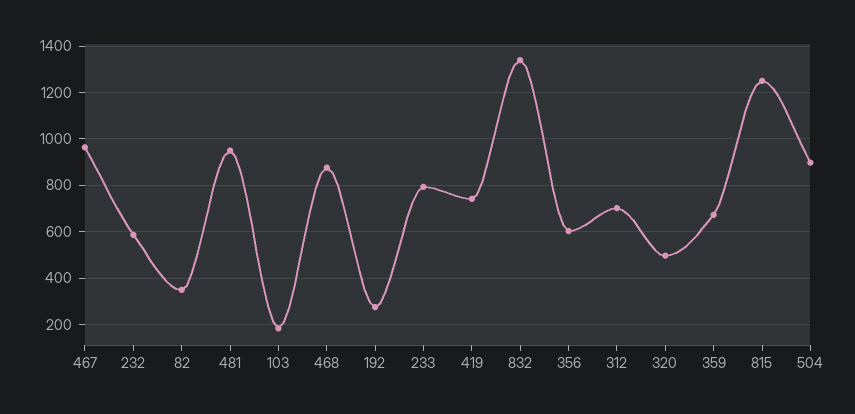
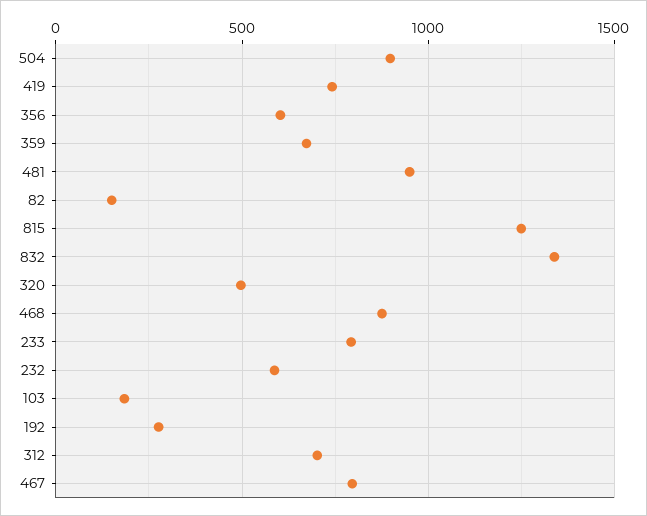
467: 950 -> 800
82: 350 -> 150

